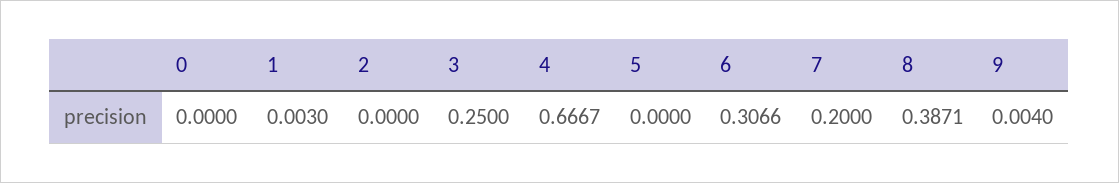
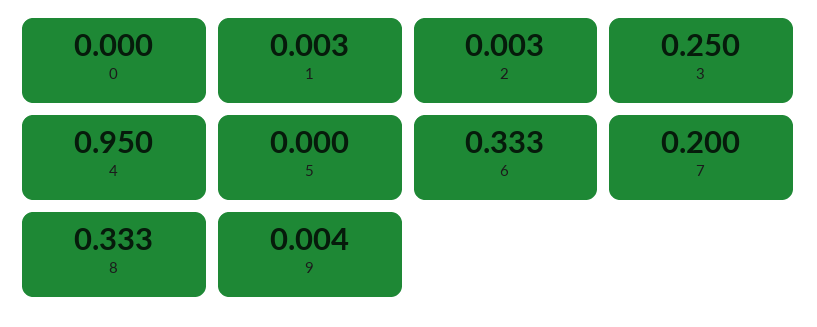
2: 0 -> 0.003
4: 0.6667 -> 0.95
6: 0.3066 -> 0.333
8: 0.3871 -> 0.333

